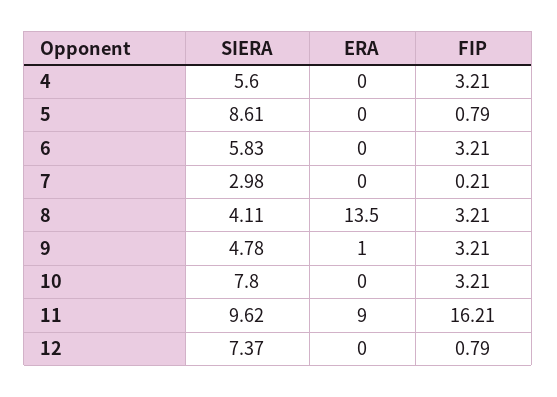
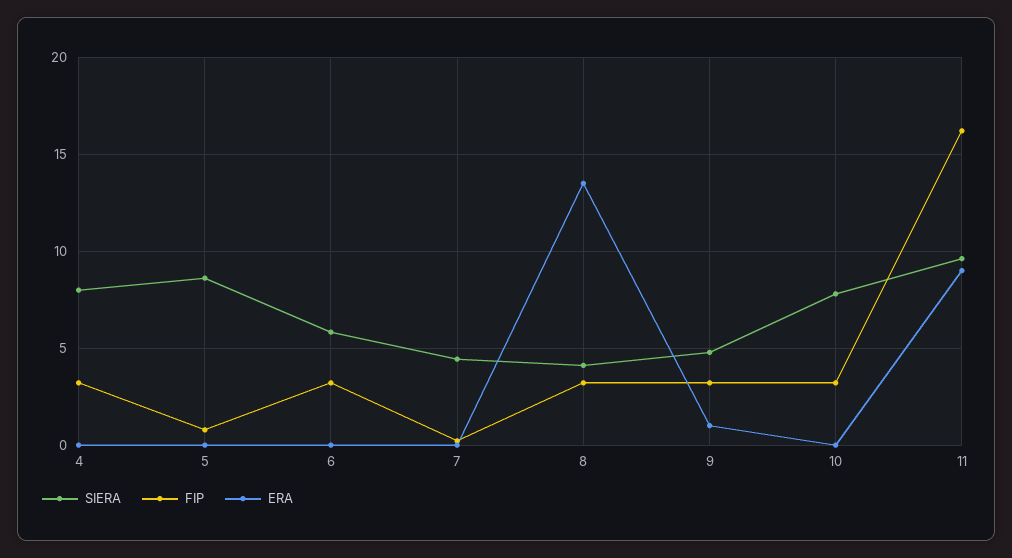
SIERA, 4: 5.6 -> 8
SIERA, 7: 2.98 -> 4.5
SIERA, 12: 7.37 -> none
ERA, 12: 0 -> none
FIP, 12: 0.79 -> none

